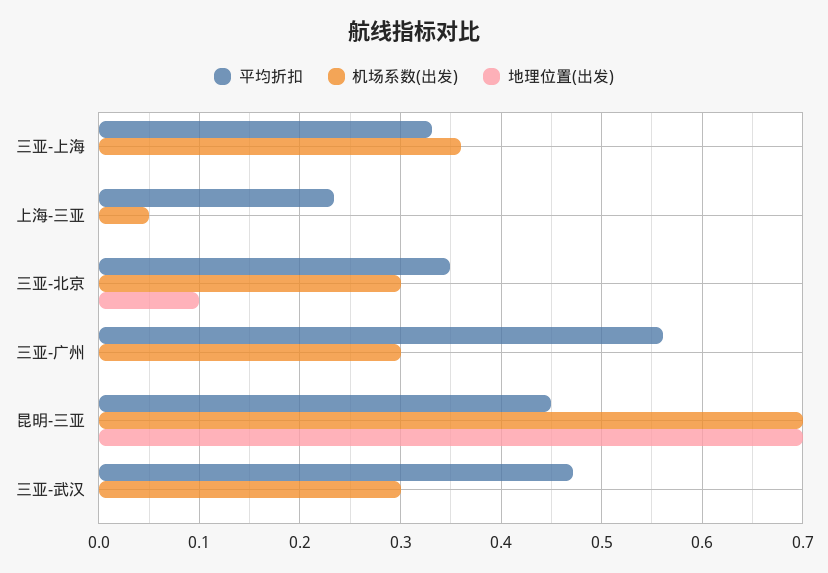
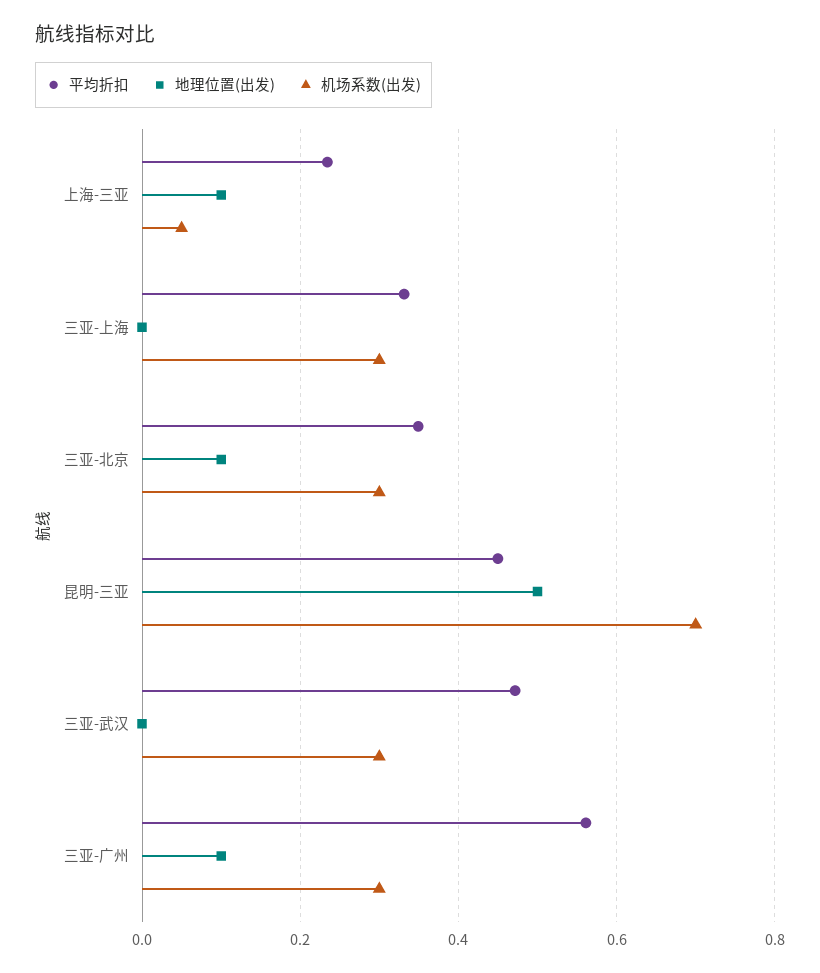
机场系数(出发), 三亚-上海: 0.36 -> 0.3
地理位置(出发), 上海-三亚: 0 -> 0.1
地理位置(出发), 三亚-广州: 0 -> 0.1
地理位置(出发), 昆明-三亚: 0.7 -> 0.5

